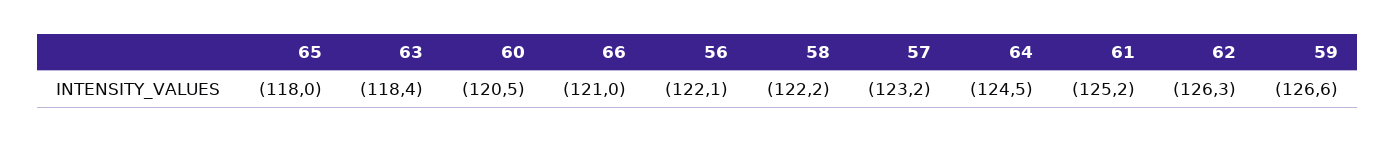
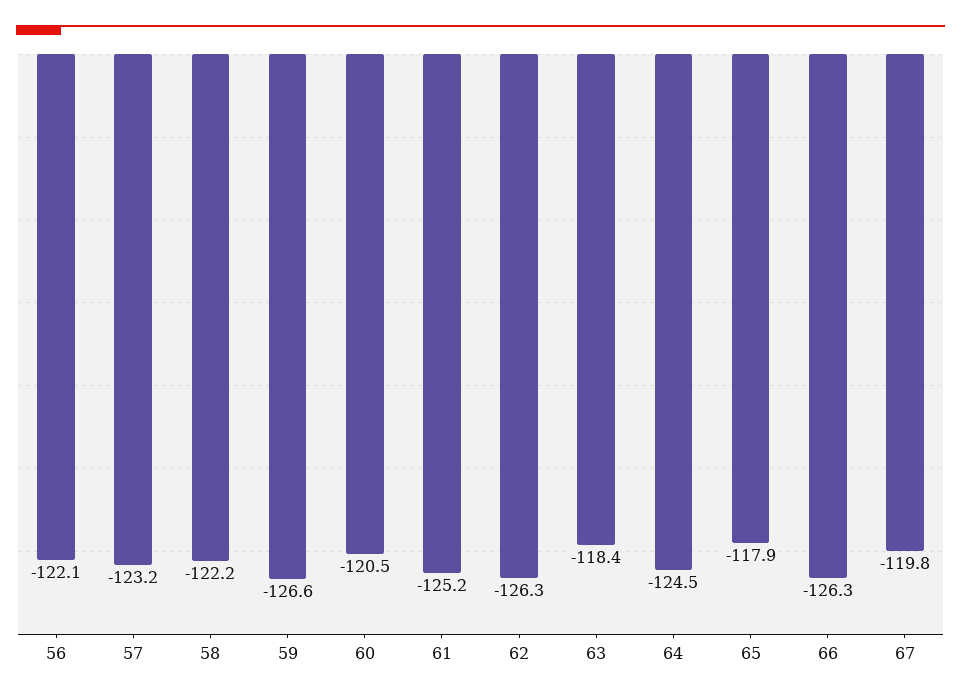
65: -118 -> -117.9
66: -121 -> -126.3
67: none -> -119.8

